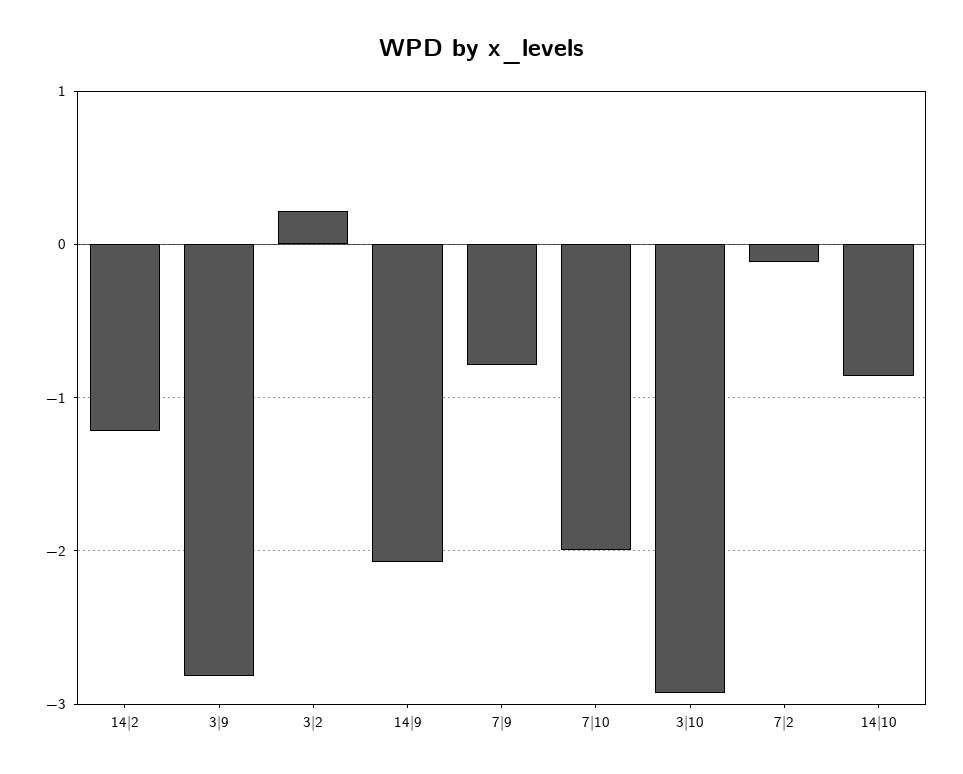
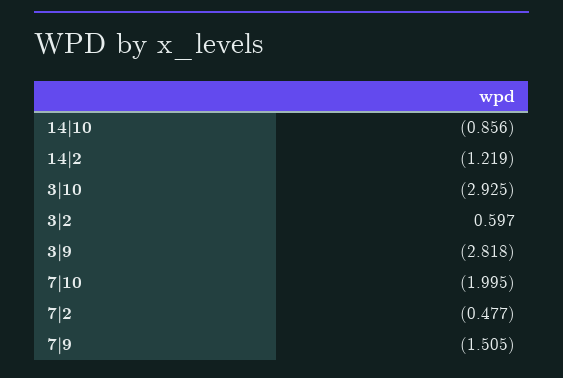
3|2: 0.2 -> 0.597
14|9: -2.1 -> none
7|9: -0.8 -> -1.505
7|2: -0.1 -> -0.477

